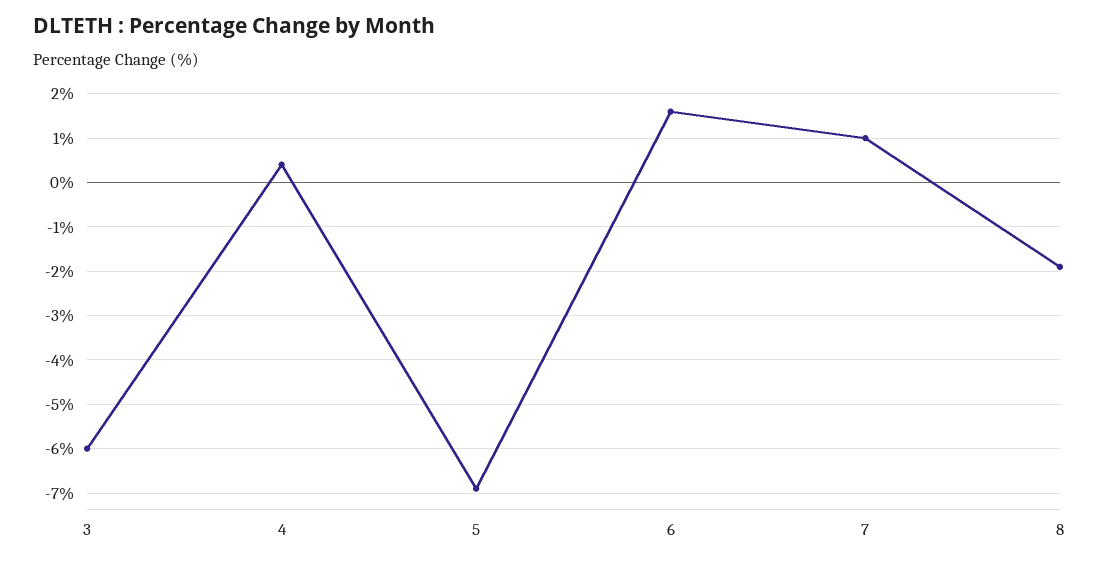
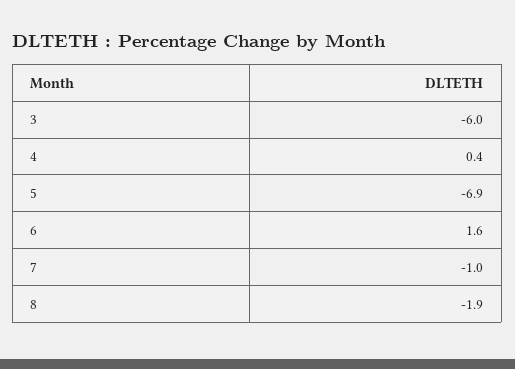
7: 1 -> -1

